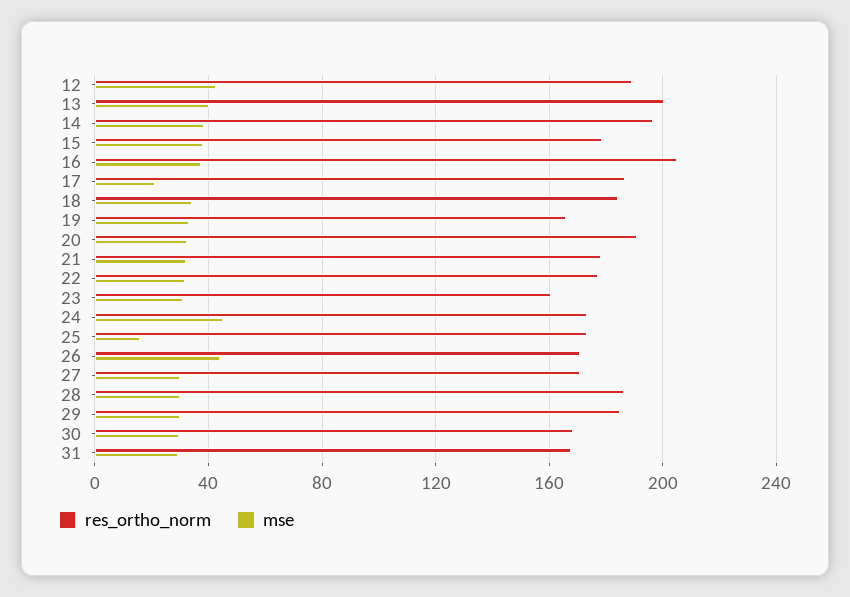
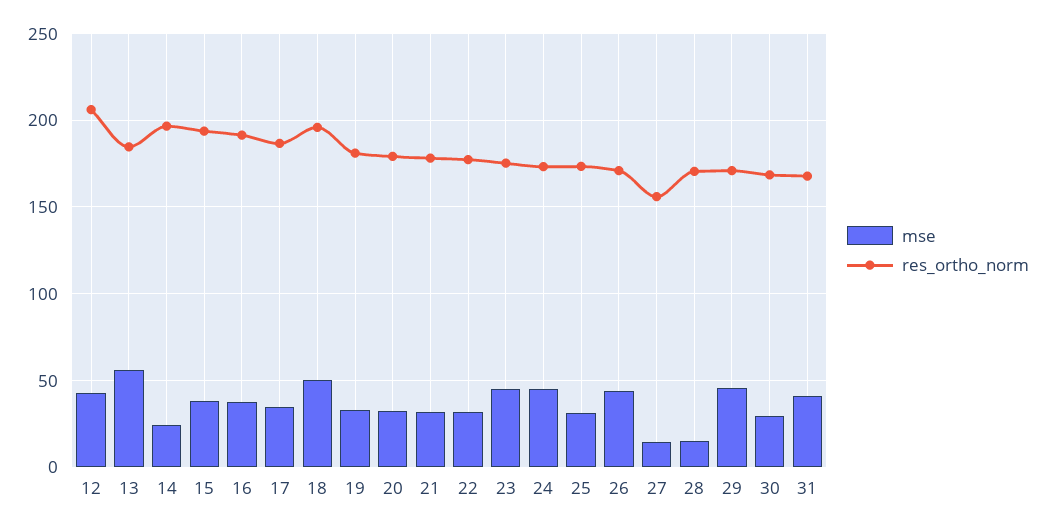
res_ortho_norm, 12: 190 -> 205
res_ortho_norm, 13: 200 -> 185
mse, 13: 40 -> 55
mse, 14: 40 -> 25
res_ortho_norm, 15: 180 -> 195
res_ortho_norm, 16: 205 -> 190
mse, 17: 20 -> 35
res_ortho_norm, 18: 185 -> 195
mse, 18: 35 -> 50
res_ortho_norm, 19: 165 -> 180
res_ortho_norm, 20: 190 -> 180
res_ortho_norm, 23: 160 -> 175
mse, 23: 30 -> 45
mse, 25: 15 -> 30
res_ortho_norm, 27: 170 -> 155
mse, 27: 30 -> 15
res_ortho_norm, 28: 185 -> 170
mse, 28: 30 -> 15
res_ortho_norm, 29: 185 -> 170
mse, 29: 30 -> 45
mse, 31: 30 -> 40

